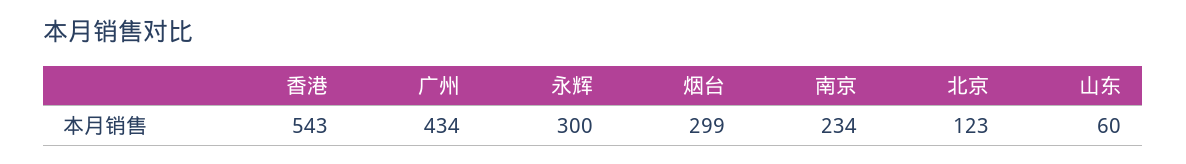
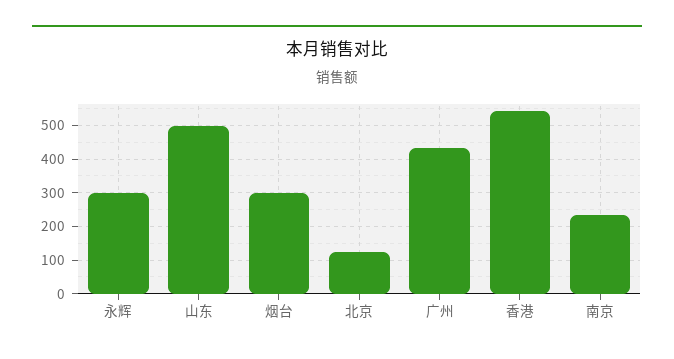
山东: 60 -> 500

